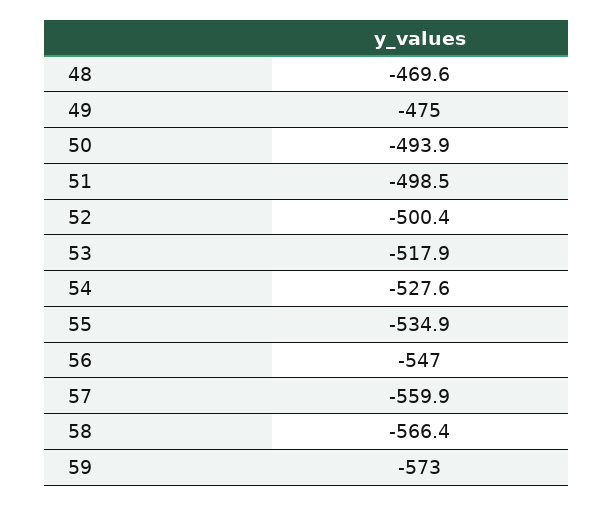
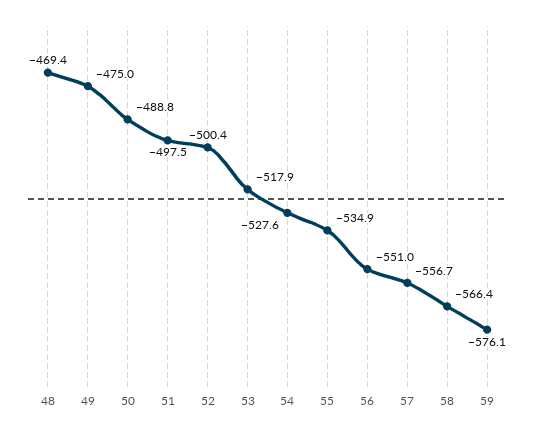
48: -469.6 -> -469.4
50: -493.9 -> -488.8
51: -498.5 -> -497.5
56: -547 -> -551
57: -559.9 -> -556.7
59: -573 -> -576.1

